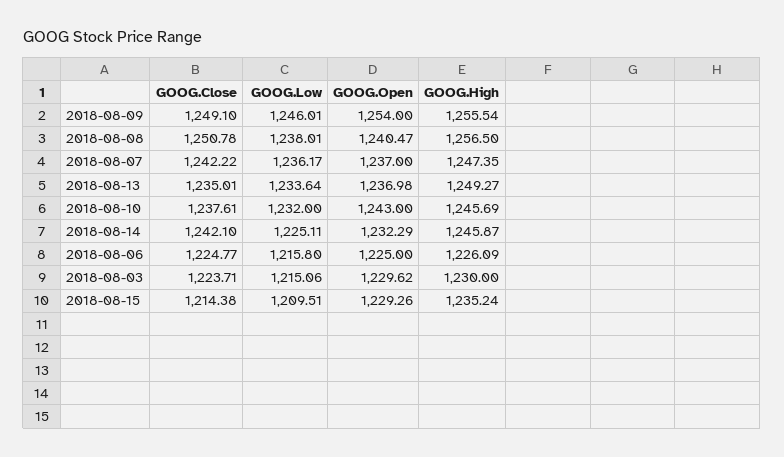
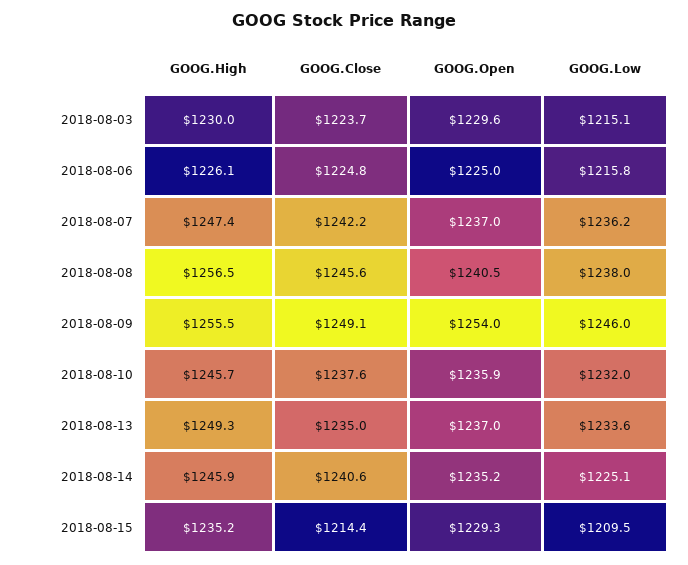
GOOG.Close, 2018-08-08: 1250.78 -> 1245.6
GOOG.Open, 2018-08-10: 1243 -> 1235.9
GOOG.Close, 2018-08-14: 1242.1 -> 1240.6
GOOG.Open, 2018-08-14: 1232.29 -> 1235.2

